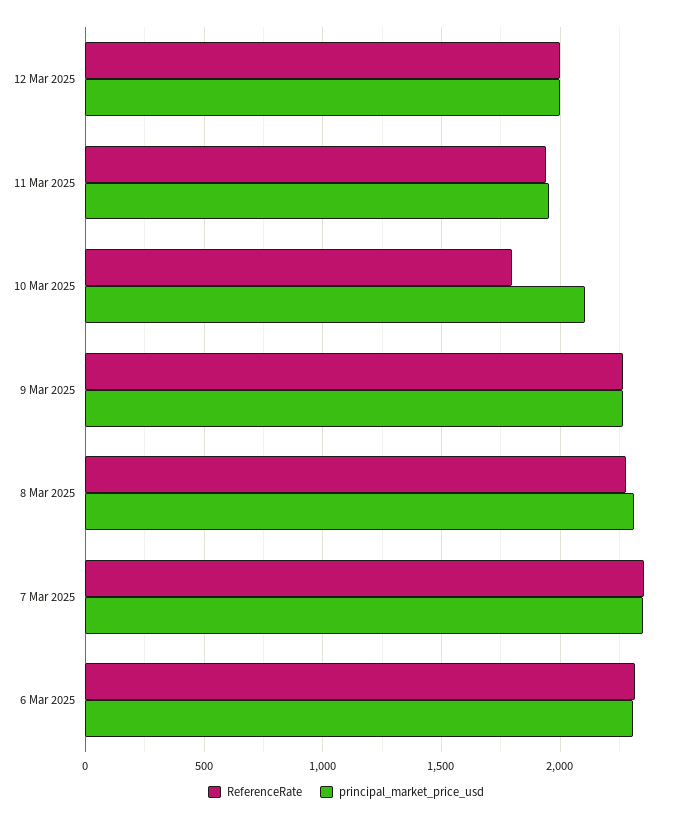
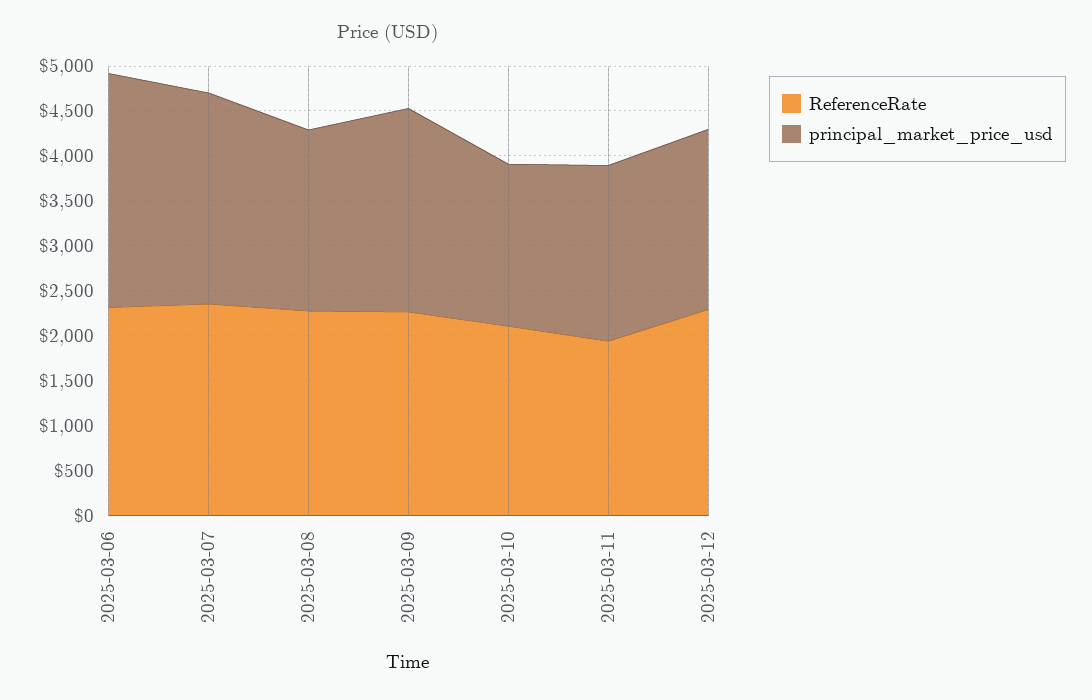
ReferenceRate, 12 Mar 2025: 2000 -> 2300
ReferenceRate, 10 Mar 2025: 1800 -> 2100
principal_market_price_usd, 10 Mar 2025: 2100 -> 1800
principal_market_price_usd, 8 Mar 2025: 2300 -> 2000
principal_market_price_usd, 6 Mar 2025: 2300 -> 2600

